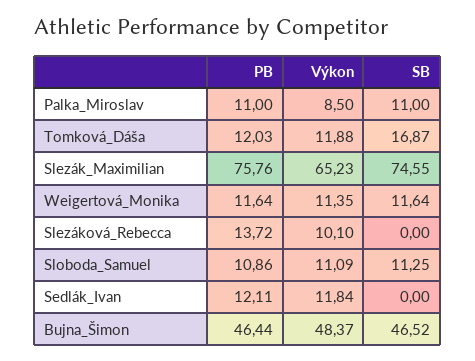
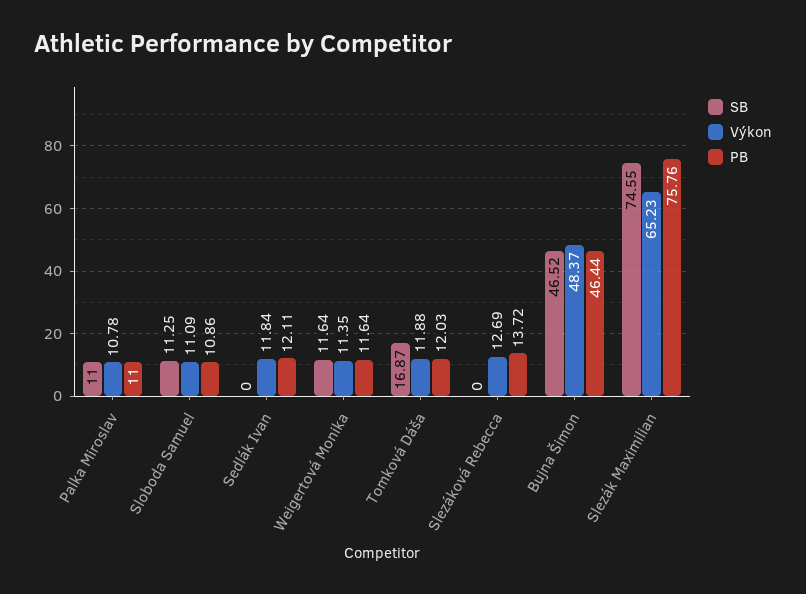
Výkon, Palka_Miroslav: 8.5 -> 10.78
Výkon, Slezáková_Rebecca: 10.1 -> 12.69

